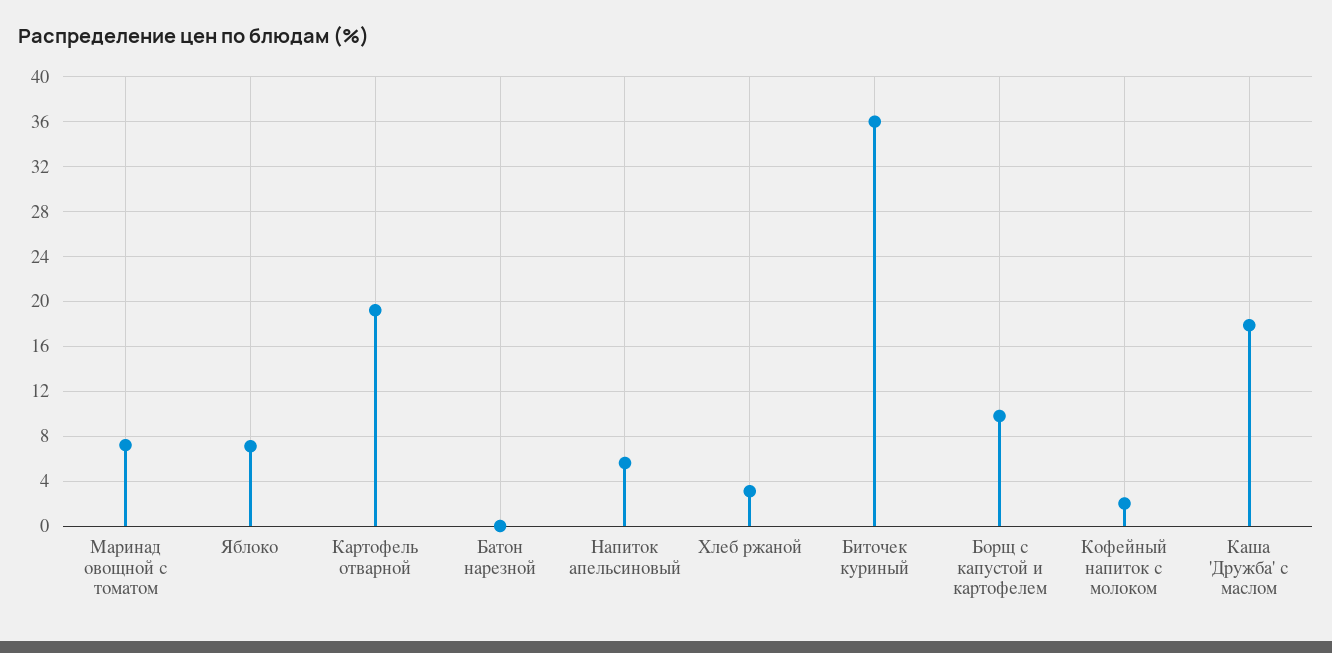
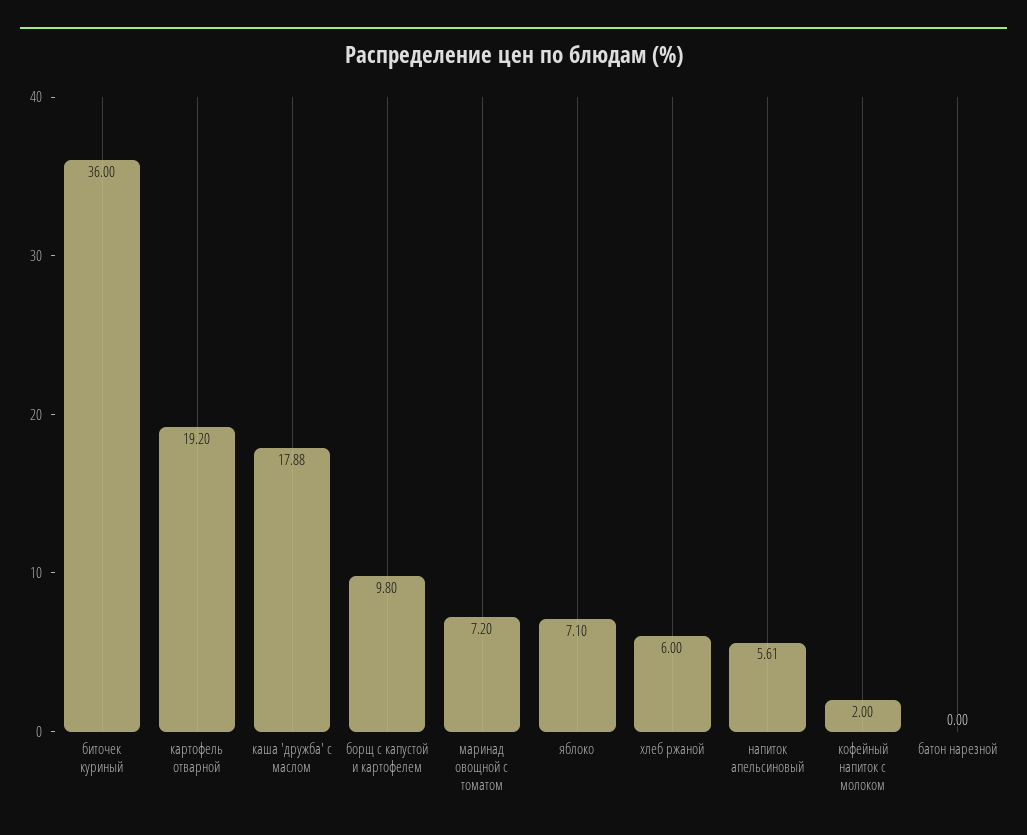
Хлеб ржаной: 3 -> 6

